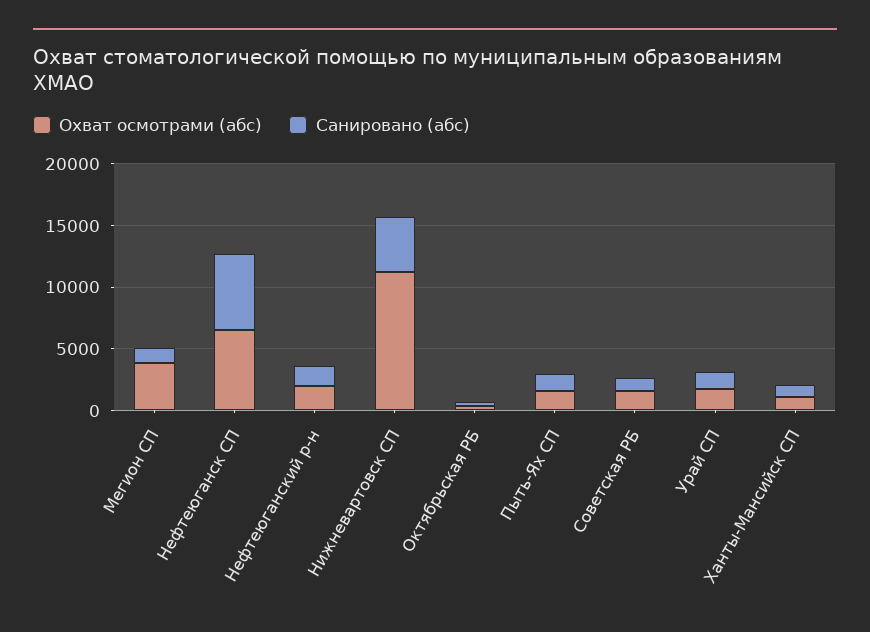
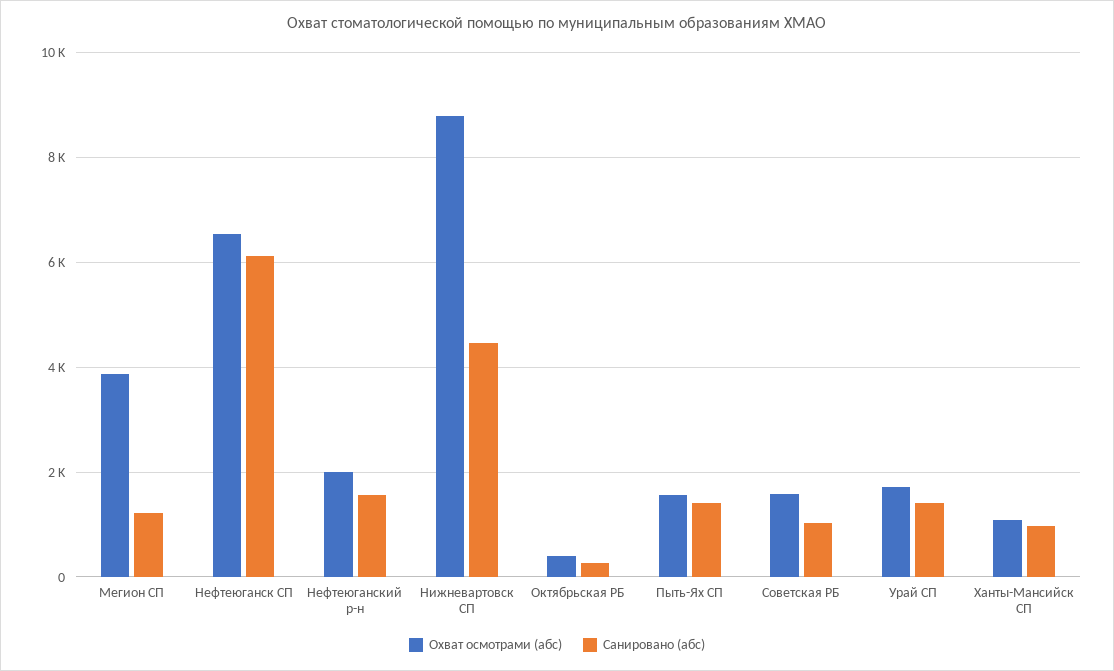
Охват осмотрами (абс), Нижневартовск СП: 11000 -> 8800

